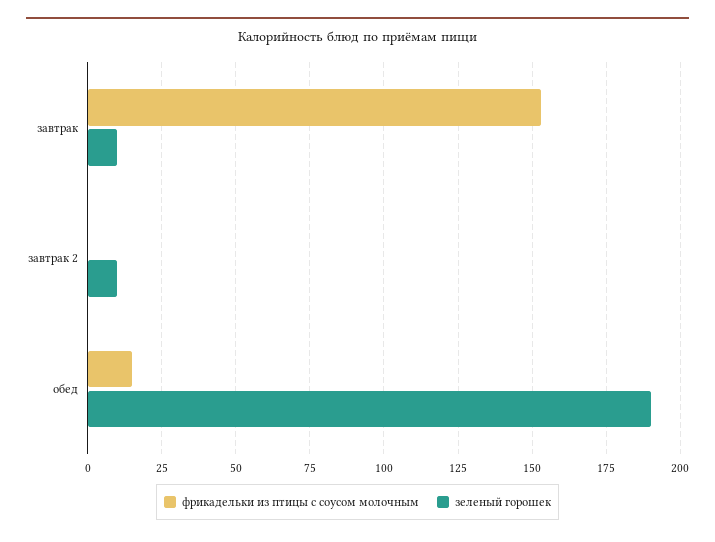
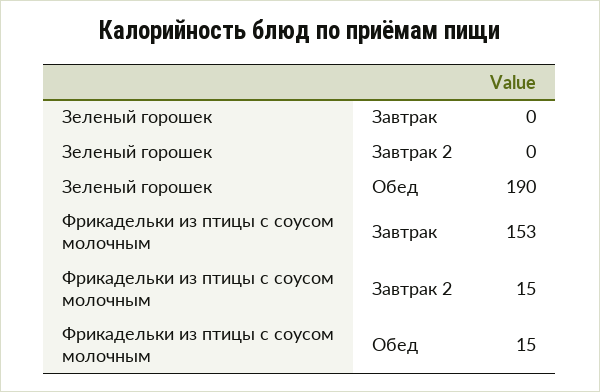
зеленый горошек, завтрак: 10 -> 0
фрикадельки из птицы с соусом молочным, завтрак 2: 0 -> 15
зеленый горошек, завтрак 2: 10 -> 0

